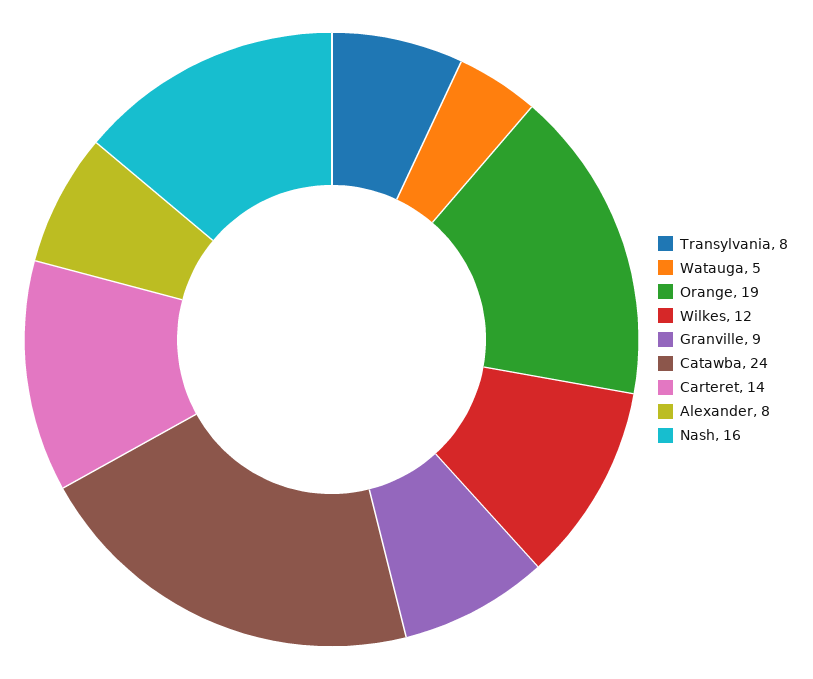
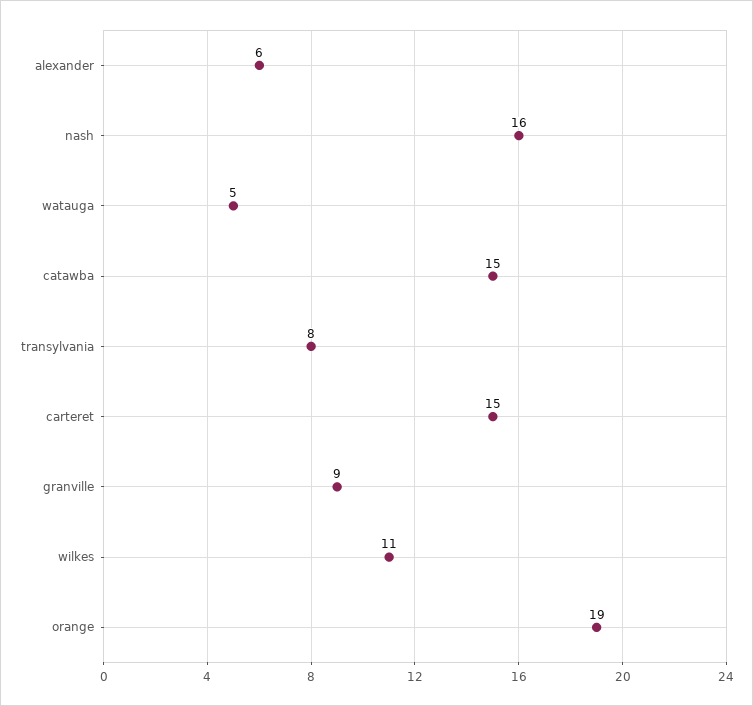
Wilkes: 12 -> 11
Catawba: 24 -> 15
Carteret: 14 -> 15
Alexander: 8 -> 6

